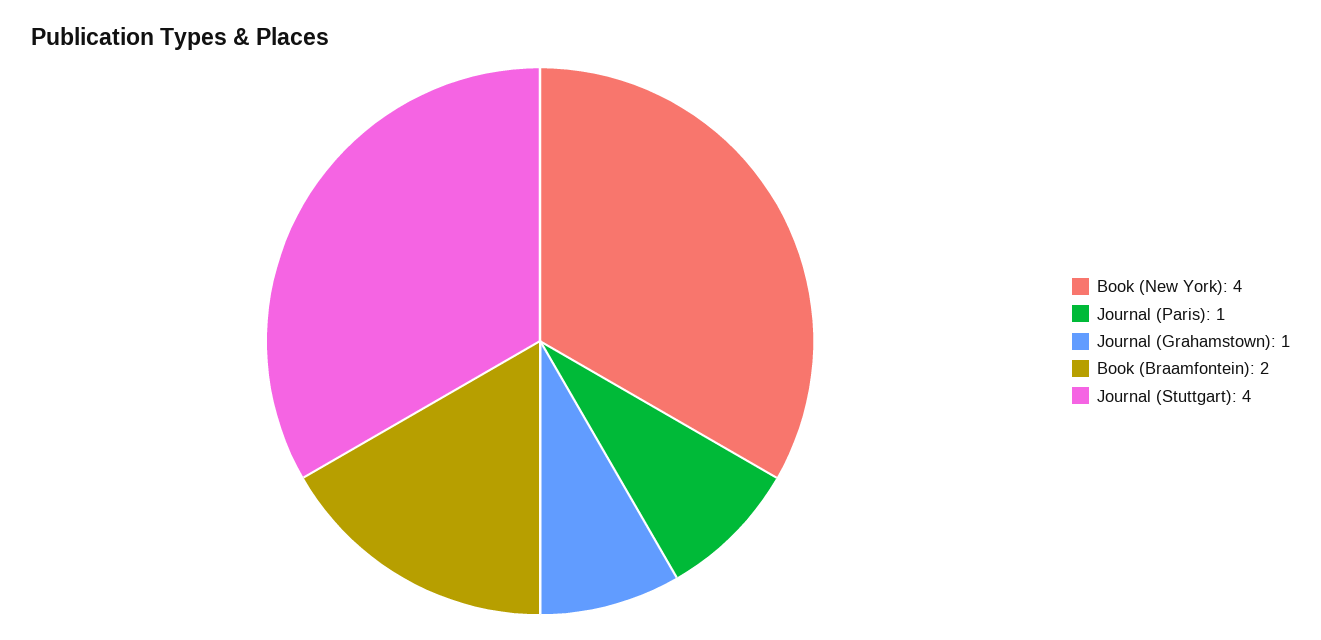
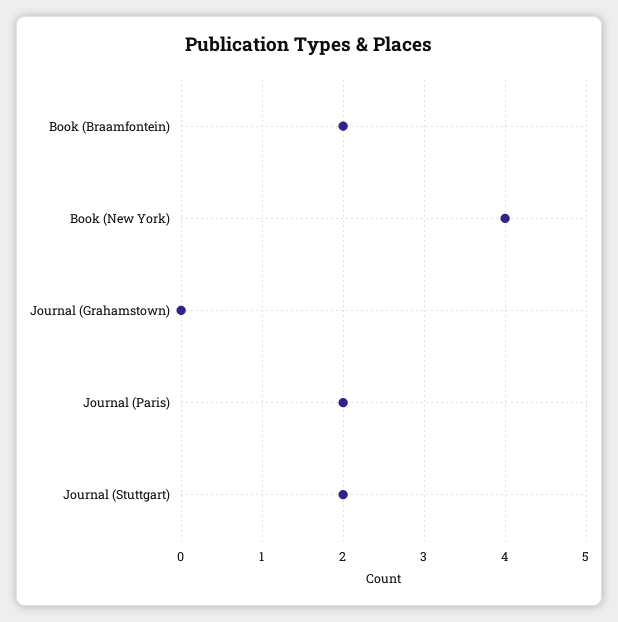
Journal (Paris): 1 -> 2
Journal (Grahamstown): 1 -> 0
Journal (Stuttgart): 4 -> 2

